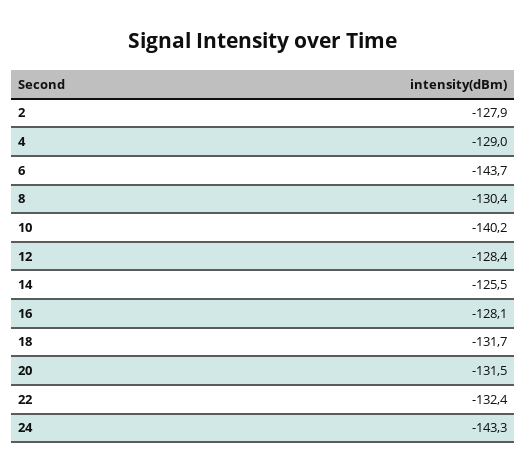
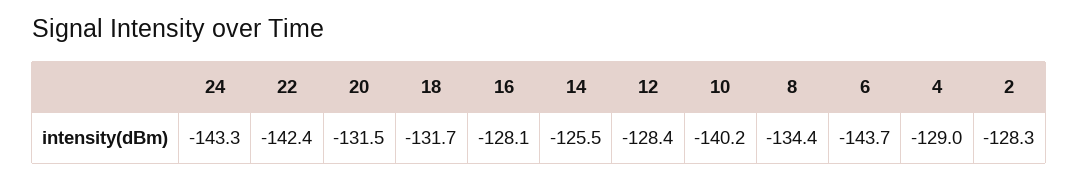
2: -127.9 -> -128.3
8: -130.4 -> -134.4
22: -132.4 -> -142.4

